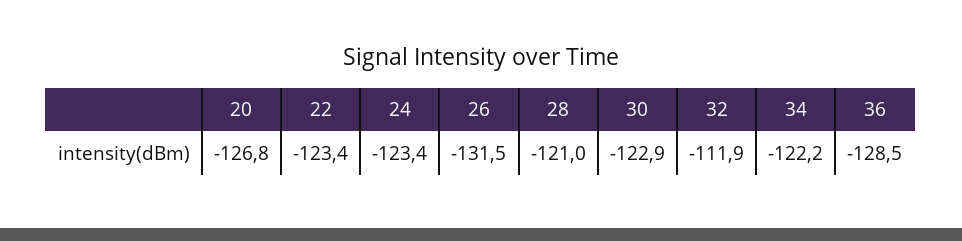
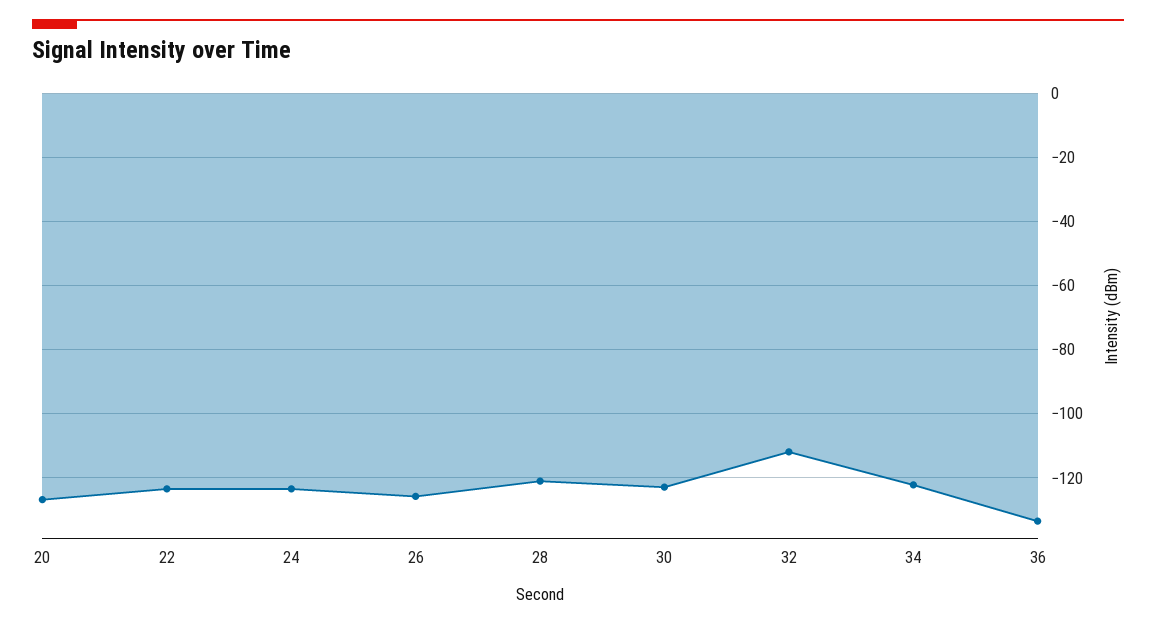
26: -131.5 -> -126
36: -128.5 -> -134

